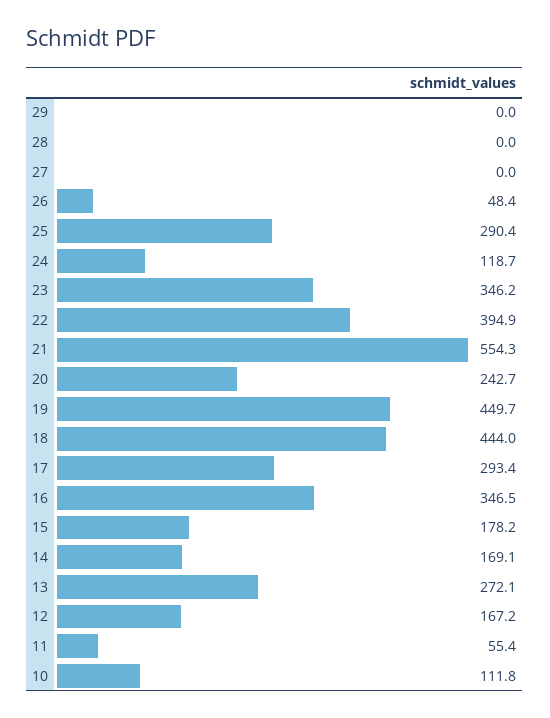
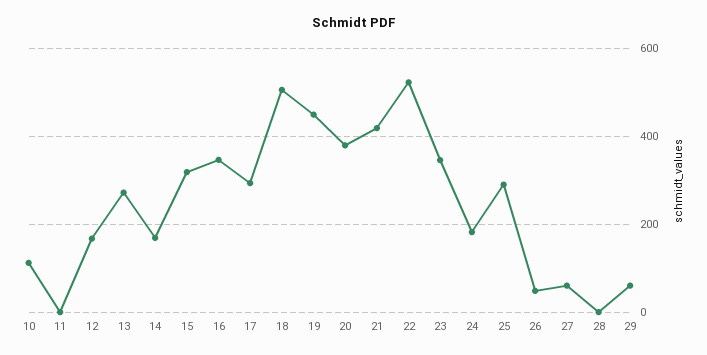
29: 0 -> 60
27: 0 -> 60
24: 118.7 -> 180
22: 394.9 -> 520
21: 554.3 -> 420
20: 242.7 -> 380
18: 444 -> 500
15: 178.2 -> 320
11: 55.4 -> 0

